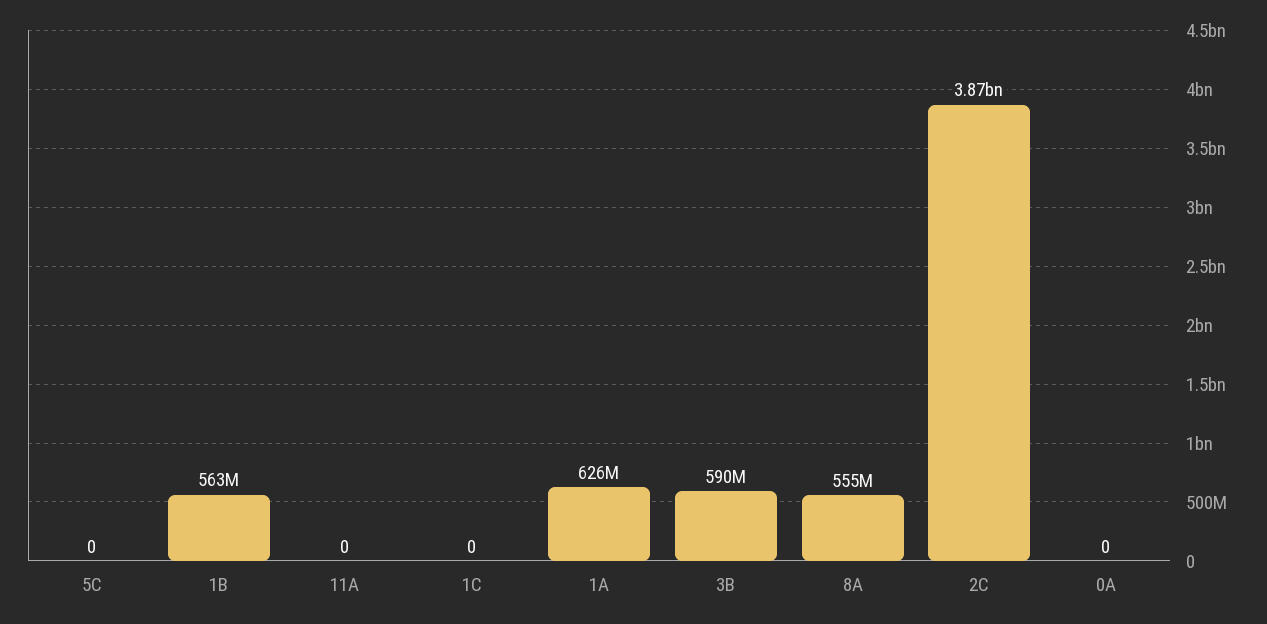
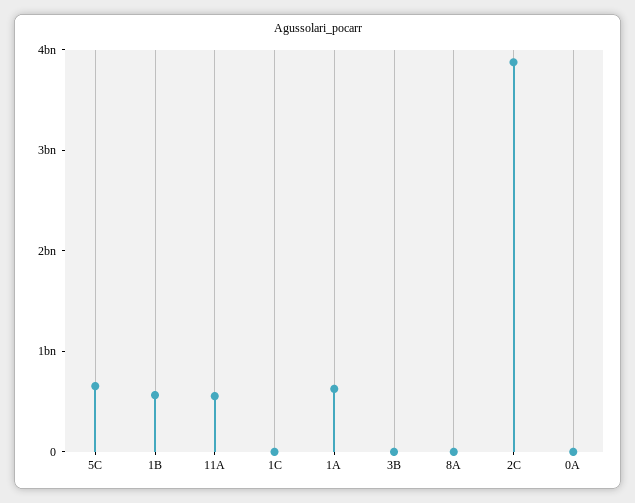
5C: 0 -> 600000000
11A: 0 -> 600000000
3B: 590000000 -> 0
8A: 555000000 -> 0

